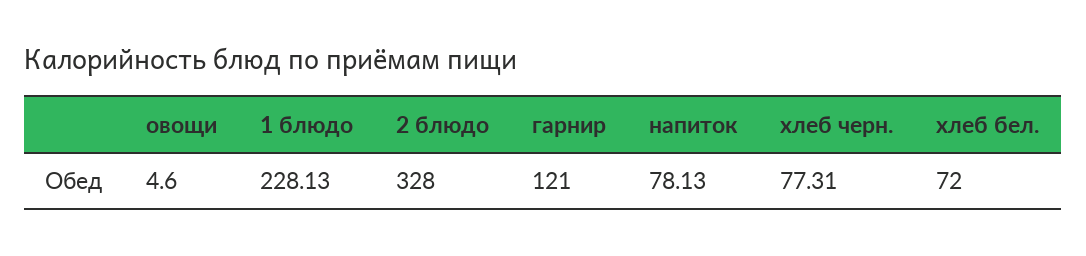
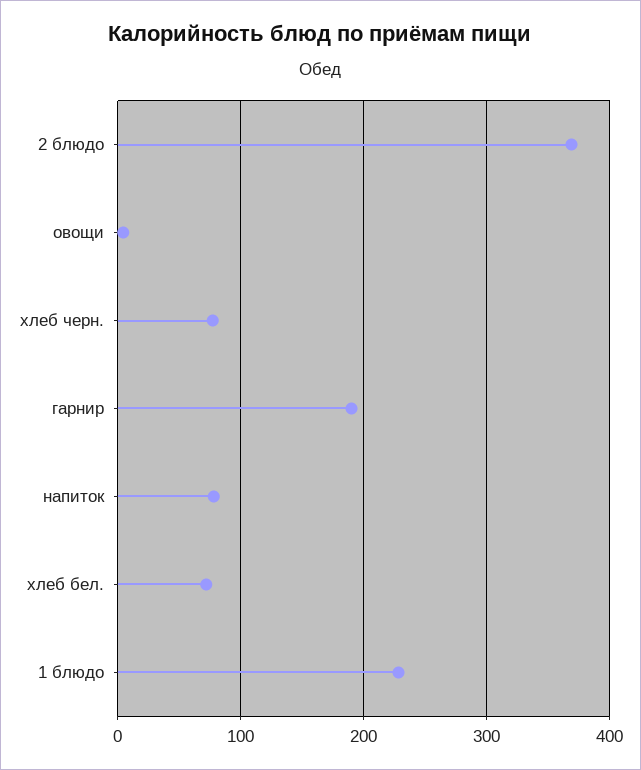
2 блюдо: 328 -> 370
гарнир: 121 -> 190

